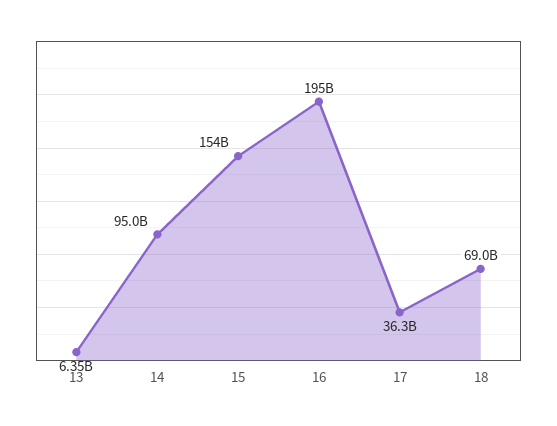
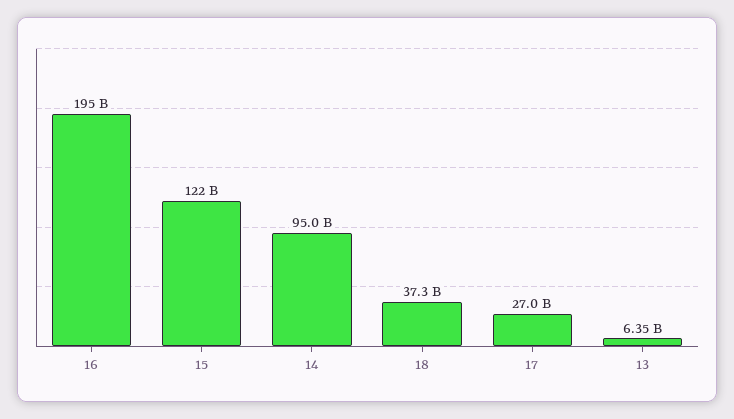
15: 154000000000 -> 122000000000
17: 36300000000 -> 27000000000
18: 69000000000 -> 37300000000

